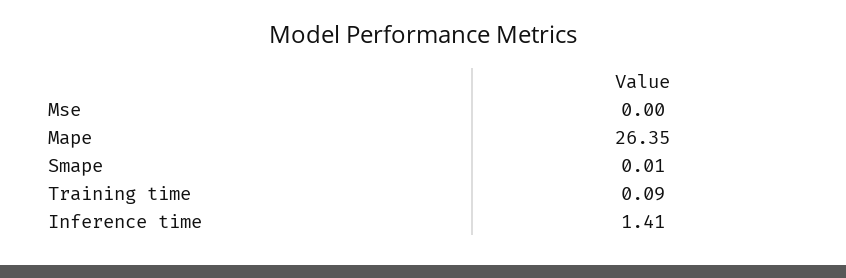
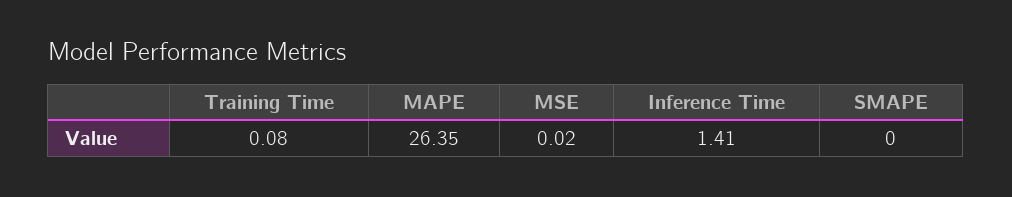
Mse: 0 -> 0.02
Smape: 0.01 -> 0
Training time: 0.09 -> 0.08

